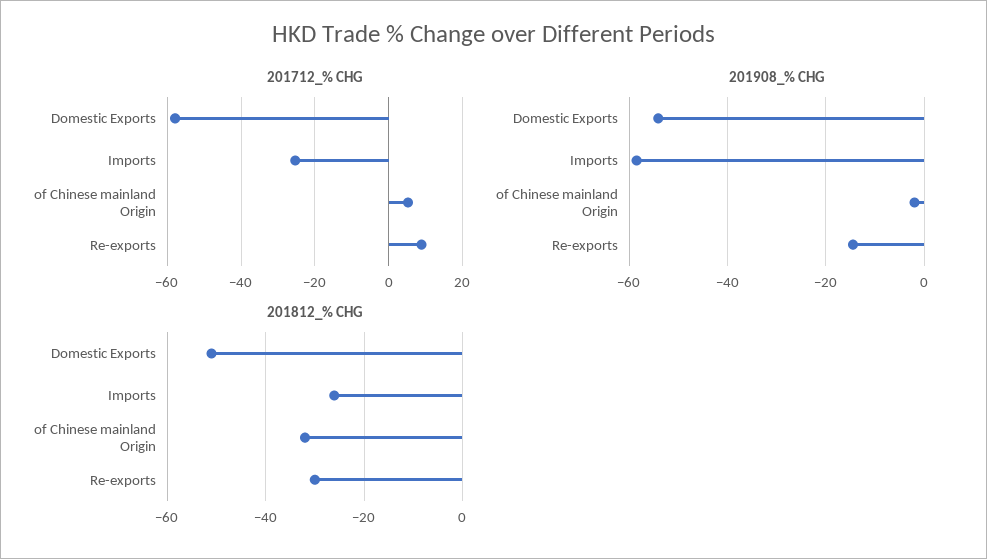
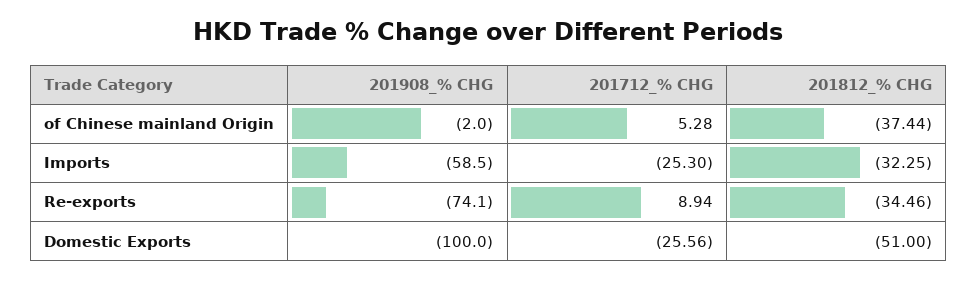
201712_% CHG, Domestic Exports: -58 -> -25.56
201908_% CHG, Domestic Exports: -54 -> -100
201908_% CHG, Re-exports: -14 -> -74.1
201812_% CHG, Imports: -26 -> -32.25
201812_% CHG, of Chinese mainland Origin: -32 -> -37.44
201812_% CHG, Re-exports: -30 -> -34.46

